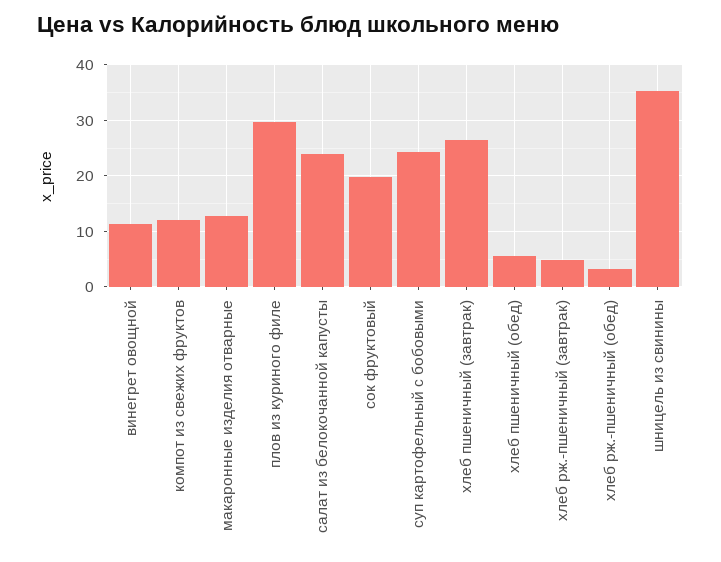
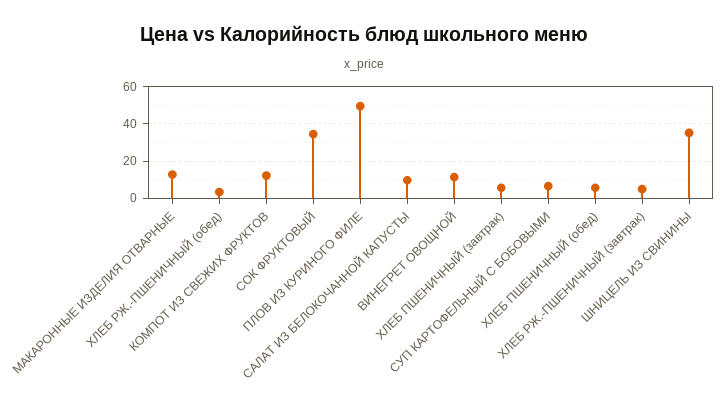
плов из куриного филе: 30 -> 50
салат из белокочанной капусты: 24 -> 10
сок фруктовый: 20 -> 35
суп картофельный с бобовыми: 24 -> 5
хлеб пшеничный (завтрак): 26 -> 5

